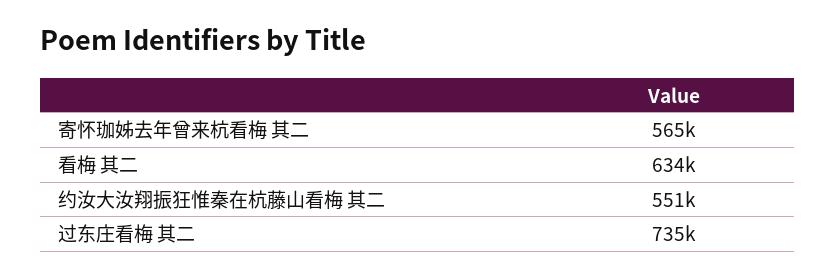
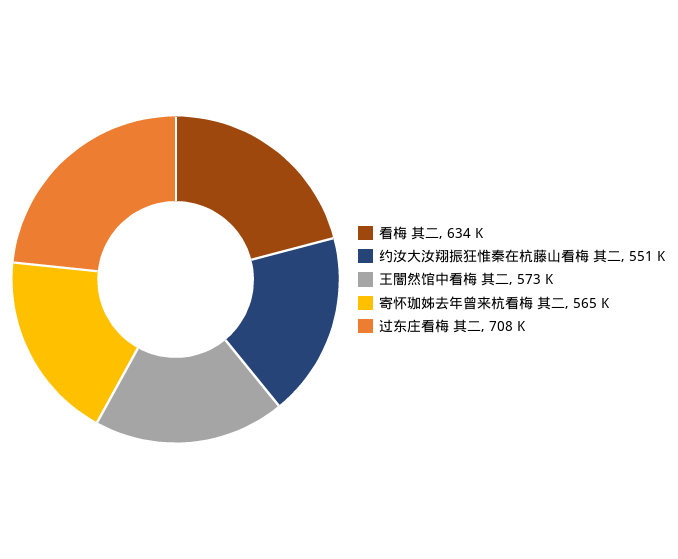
过东庄看梅 其二: 735000 -> 708000
王闇然馆中看梅 其二: none -> 573000

